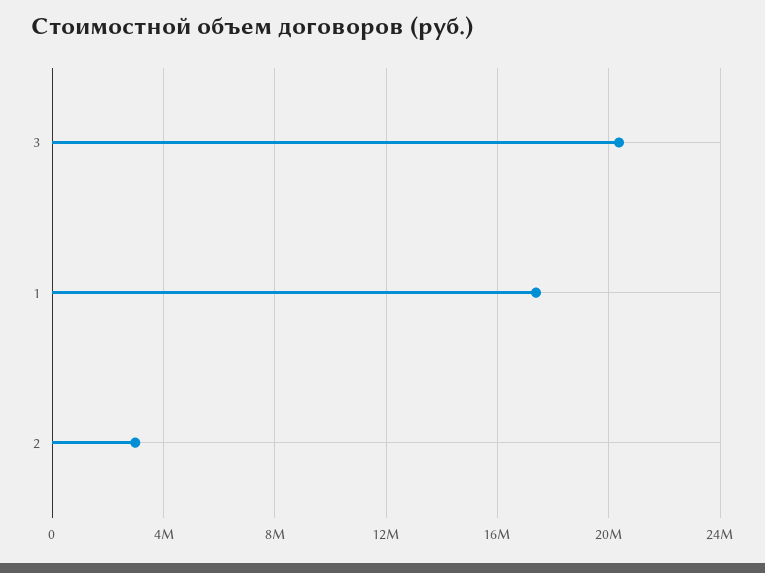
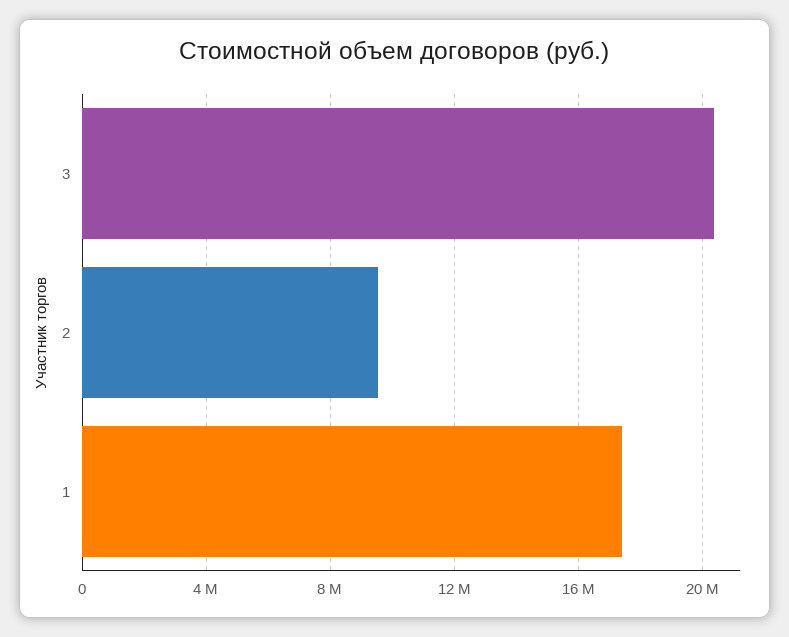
2: 3000000 -> 9500000

